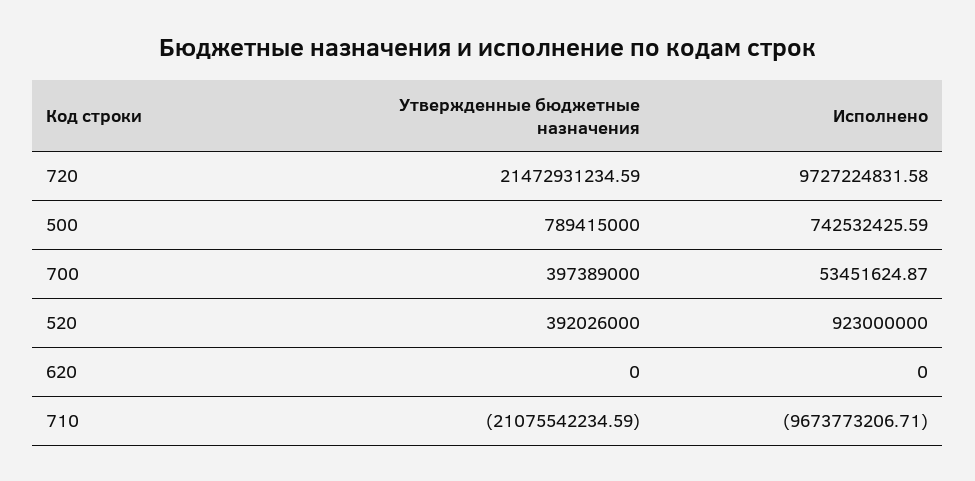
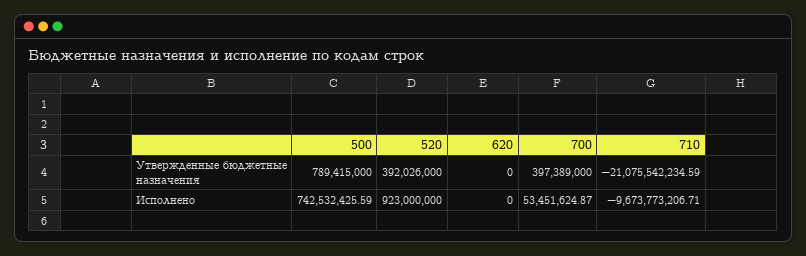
Утвержденные бюджетные назначения, 720: 21472931234.59 -> none
Исполнено, 720: 9727224831.58 -> none

